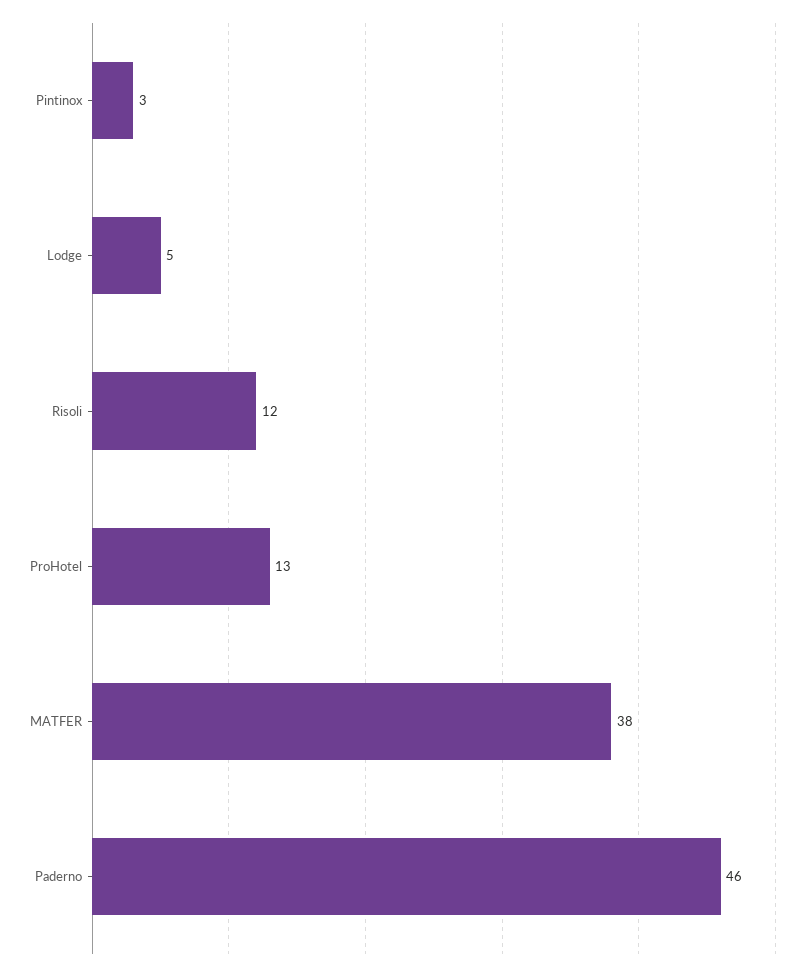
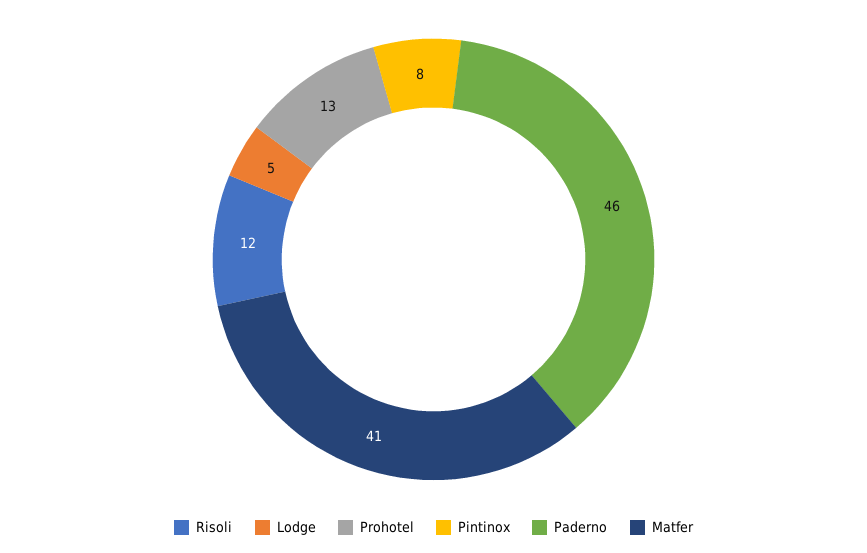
Pintinox: 3 -> 8
MATFER: 38 -> 41

